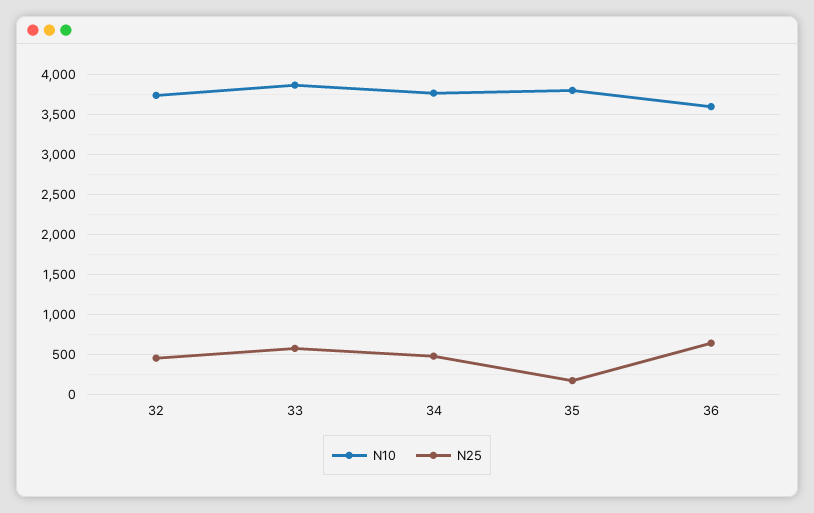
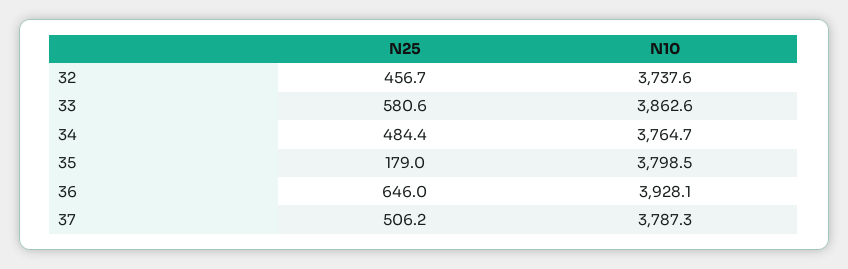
N10, 36: 3600 -> 3928.1
N25, 37: none -> 506.2
N10, 37: none -> 3787.3

